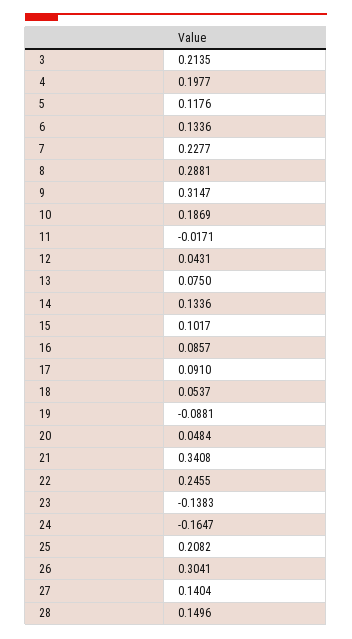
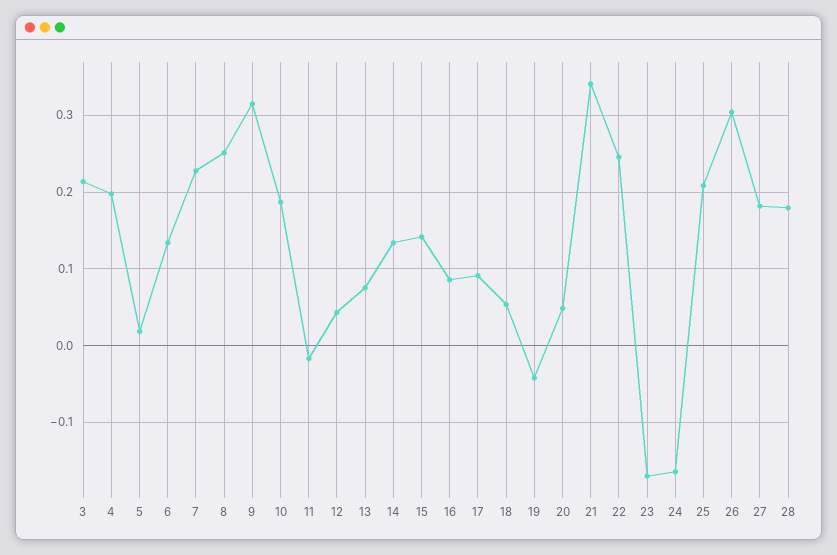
5: 0.1176 -> 0.02
8: 0.2881 -> 0.25
15: 0.1017 -> 0.14
19: -0.0881 -> -0.04
23: -0.1383 -> -0.17
27: 0.1404 -> 0.18
28: 0.1496 -> 0.18

